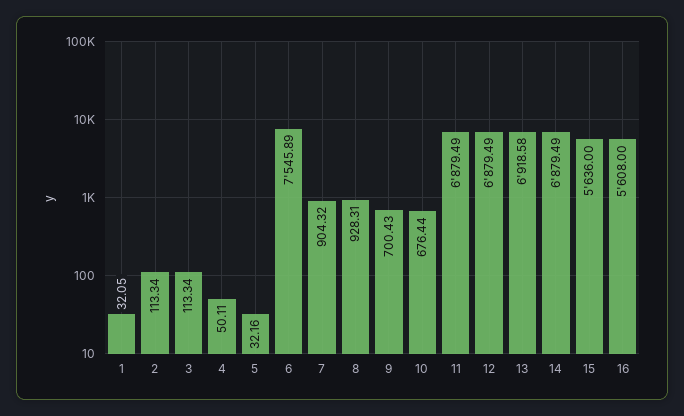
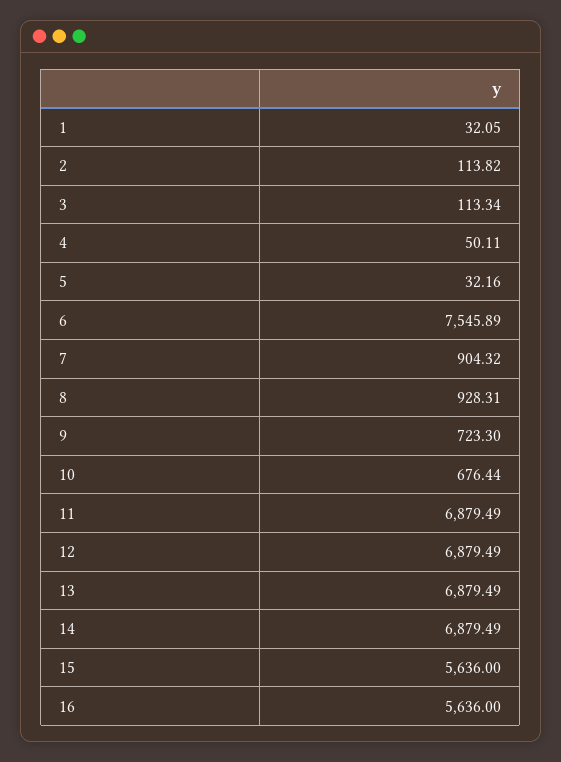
2: 113.34 -> 113.82
9: 700.43 -> 723.3
13: 6918.58 -> 6879.49
16: 5608 -> 5636

